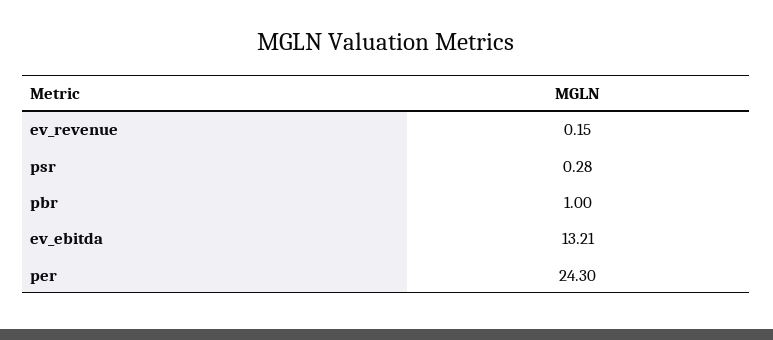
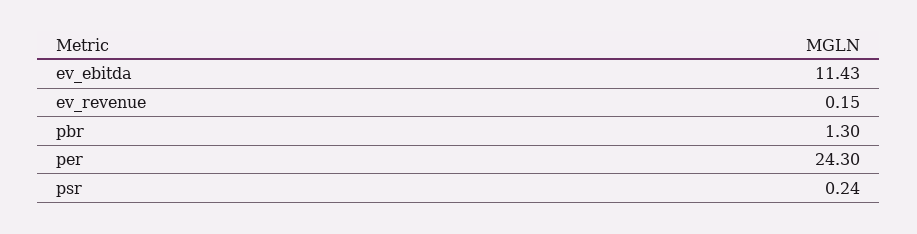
psr: 0.28 -> 0.24
pbr: 1 -> 1.3
ev_ebitda: 13.21 -> 11.43

